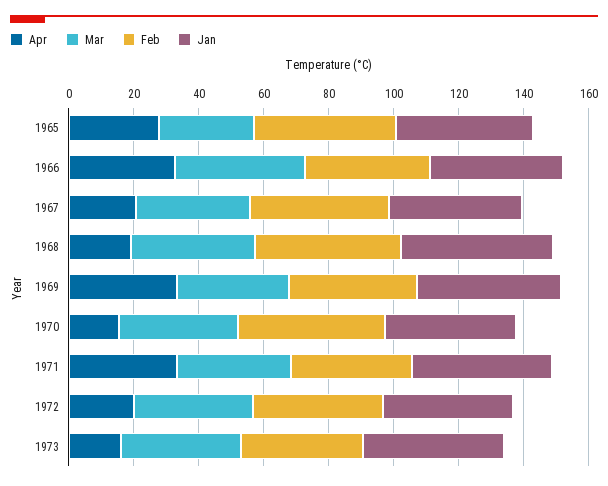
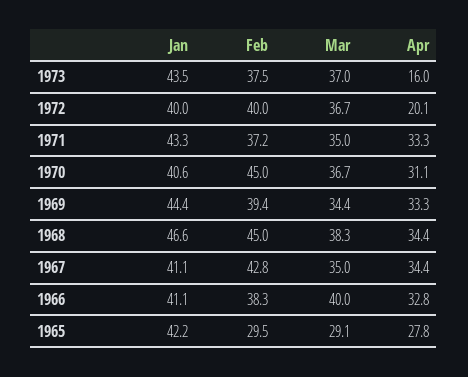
Feb, 1965: 45 -> 29.5
Apr, 1967: 20 -> 34.4
Apr, 1968: 20 -> 34.4
Apr, 1970: 15 -> 31.1

